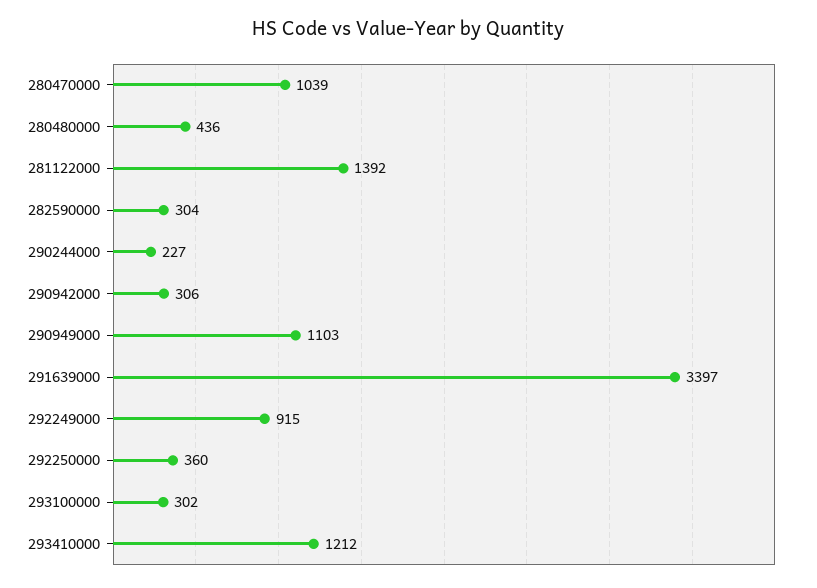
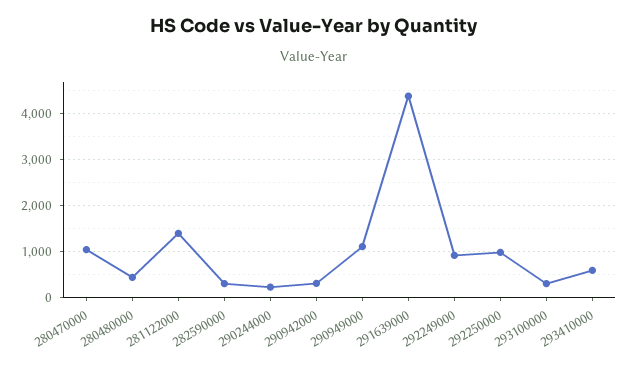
291639000: 3397 -> 4400
292250000: 360 -> 1000
293410000: 1212 -> 600

